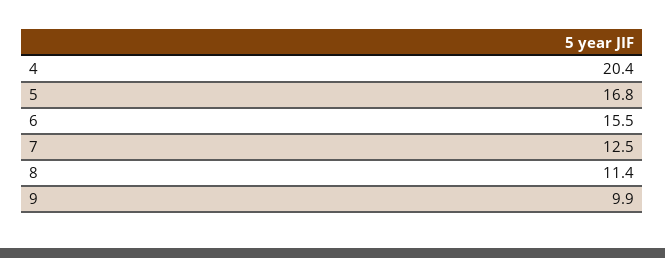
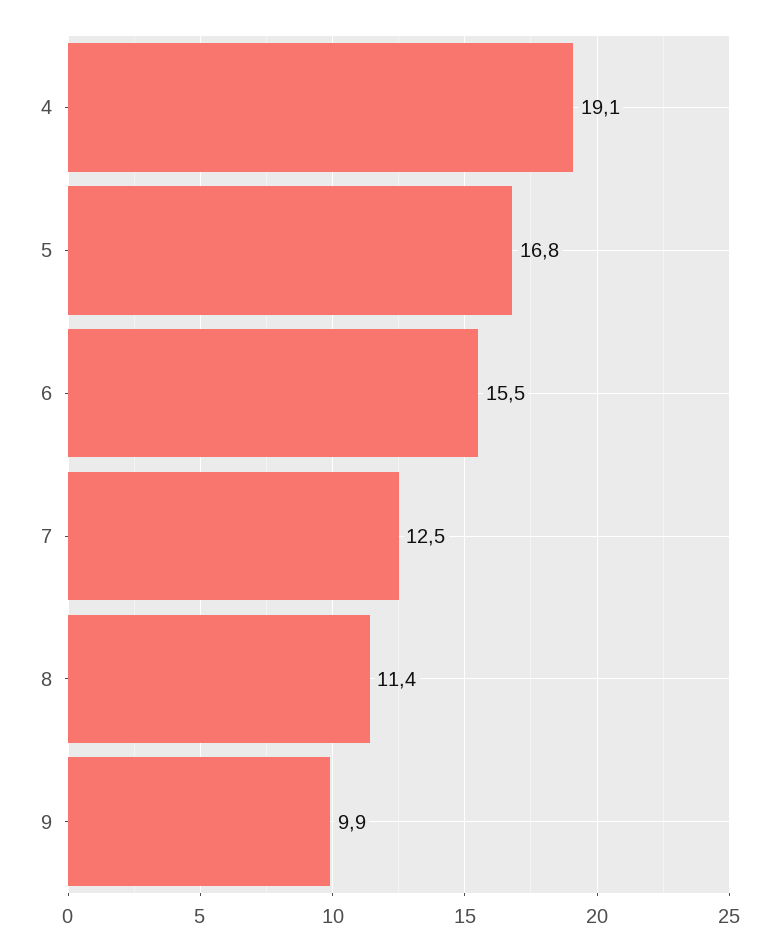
4: 20.4 -> 19.1

